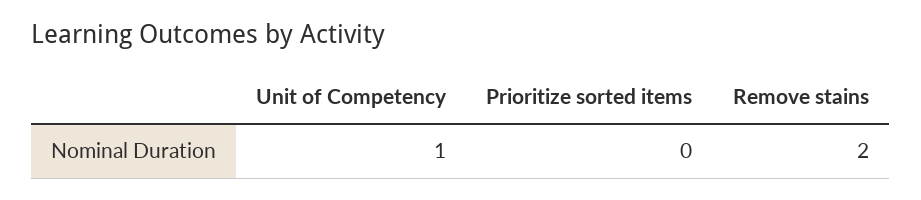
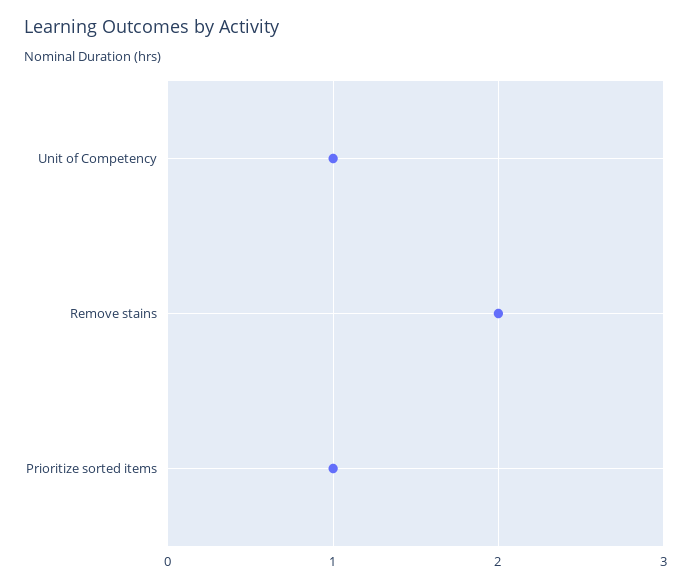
Prioritize sorted items: 0 -> 1

